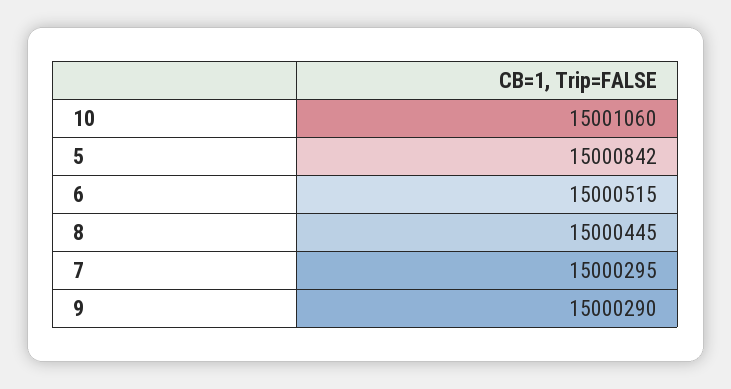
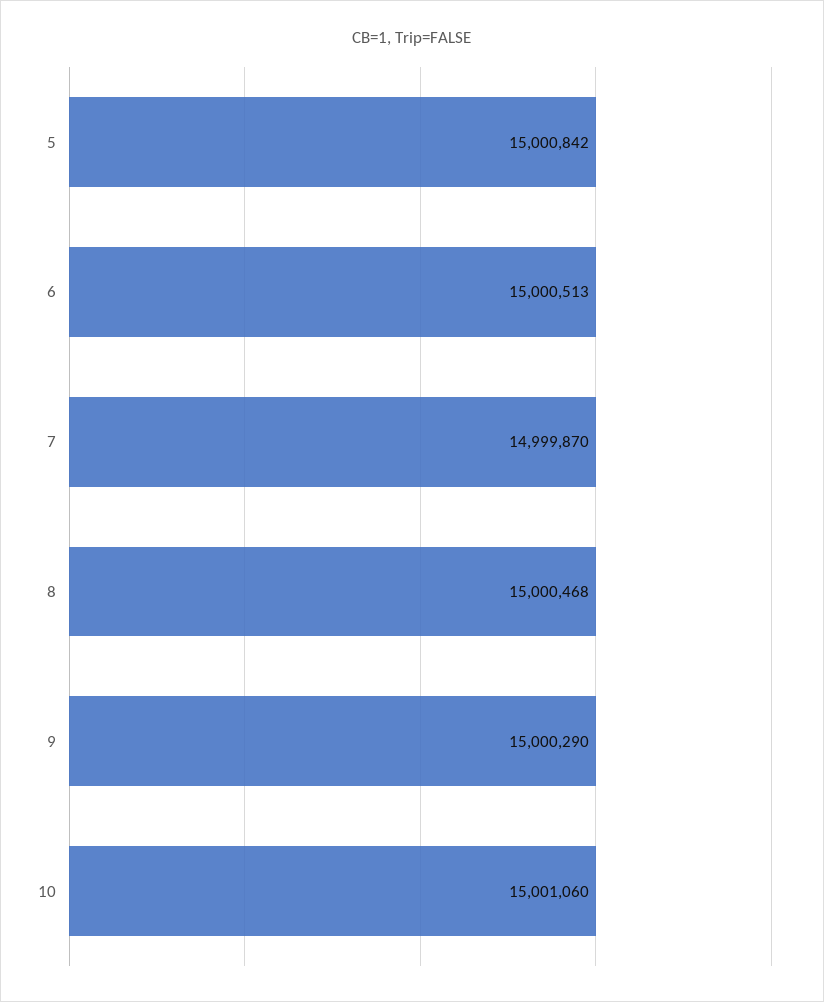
6: 15000515 -> 15000513
8: 15000445 -> 15000468
7: 15000295 -> 14999870

